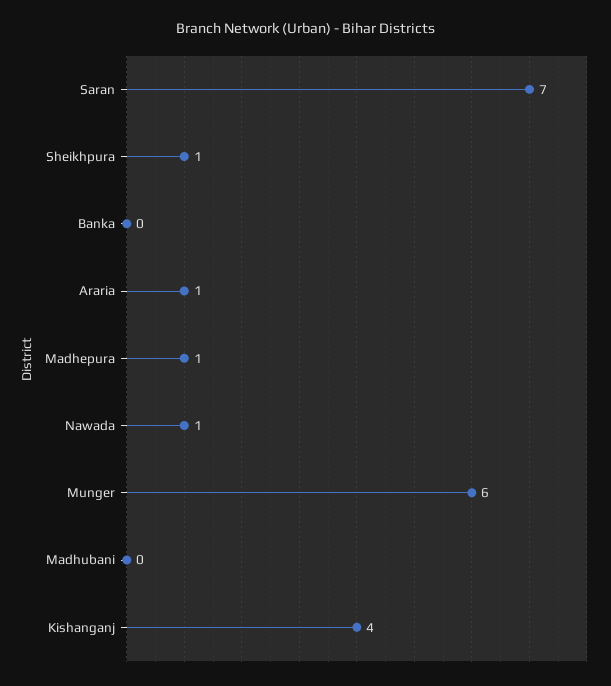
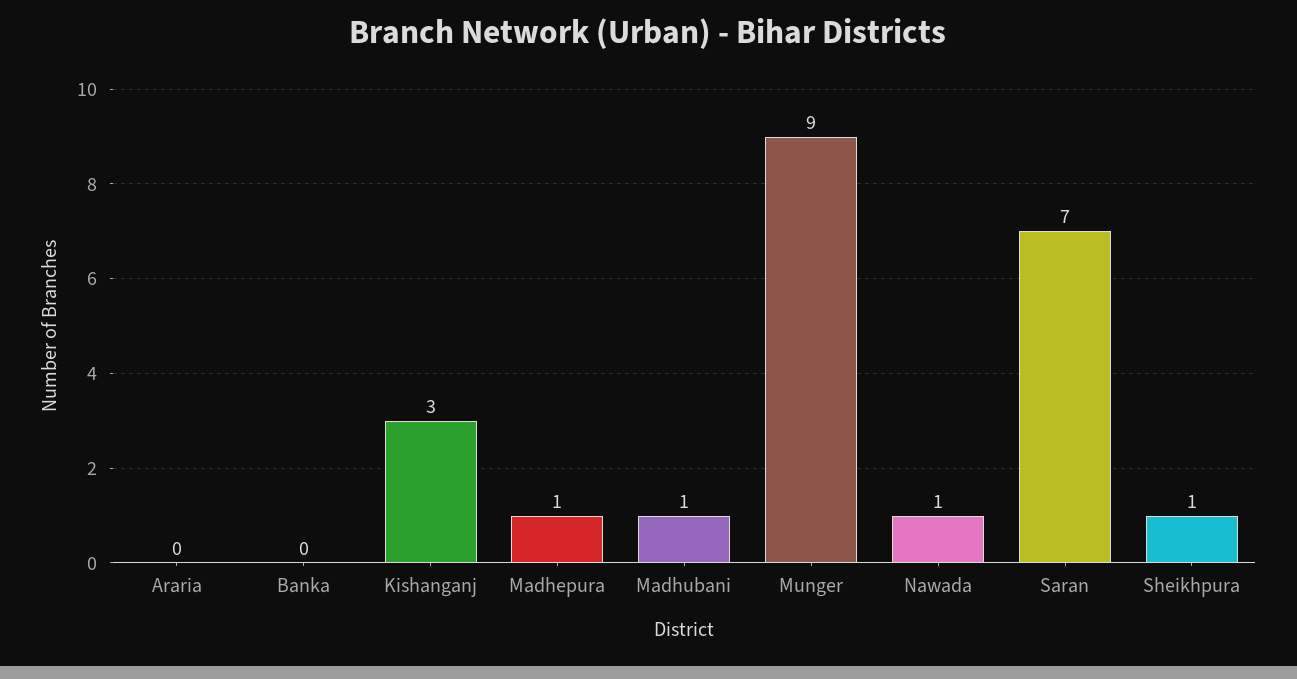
Araria: 1 -> 0
Munger: 6 -> 9
Madhubani: 0 -> 1
Kishanganj: 4 -> 3

